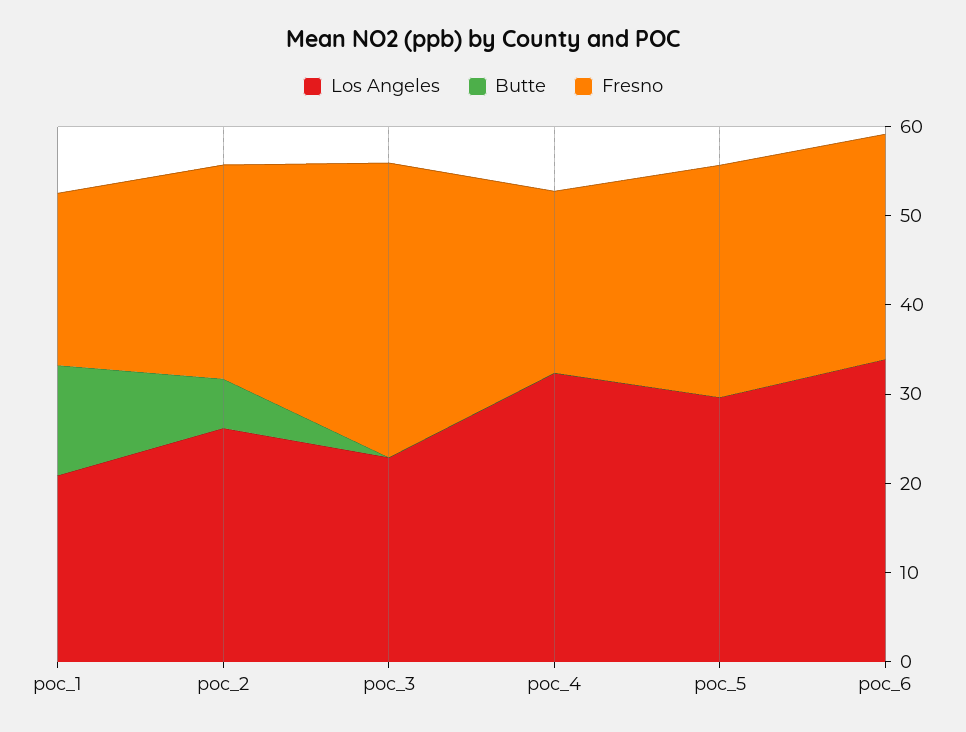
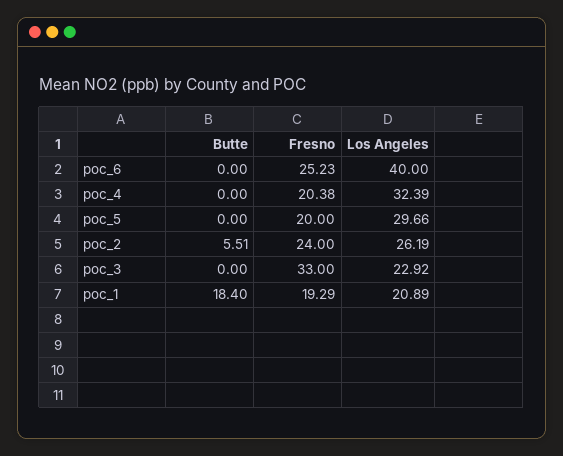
Butte, poc_1: 12 -> 18.4
Fresno, poc_5: 26 -> 20
Los Angeles, poc_6: 34 -> 40

